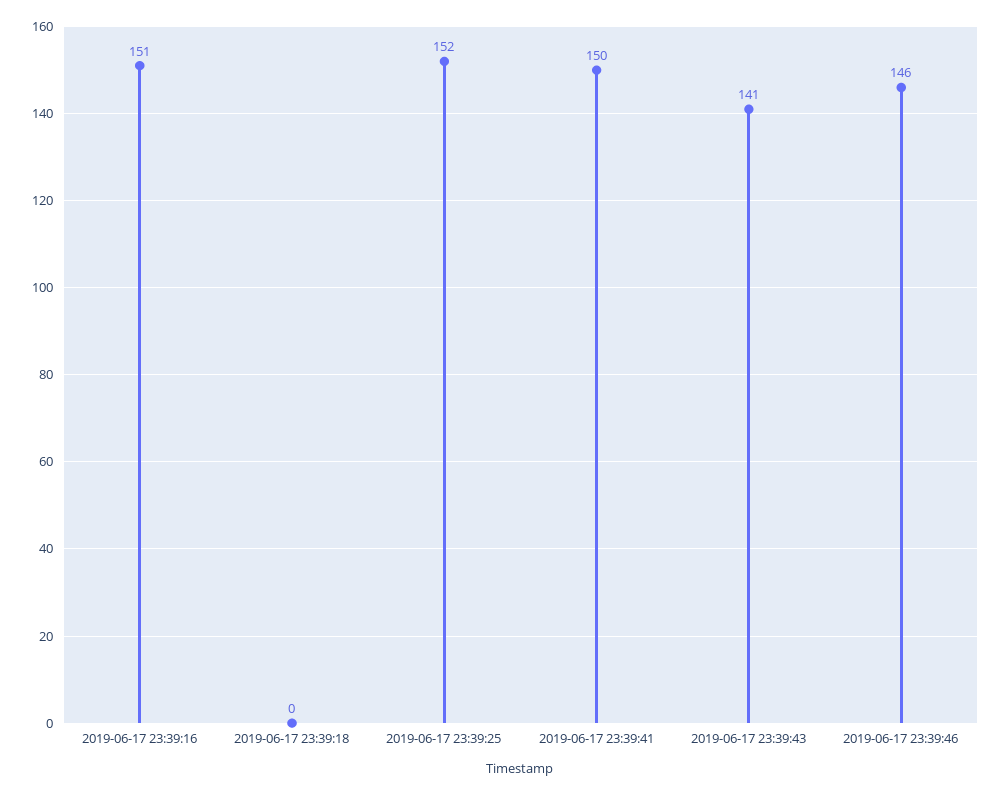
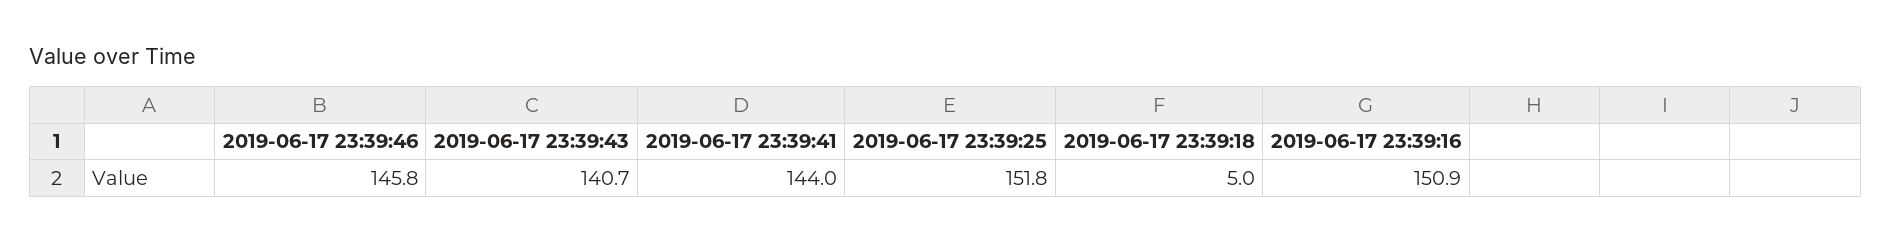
2019-06-17 23:39:18: 0 -> 5
2019-06-17 23:39:41: 150 -> 144

